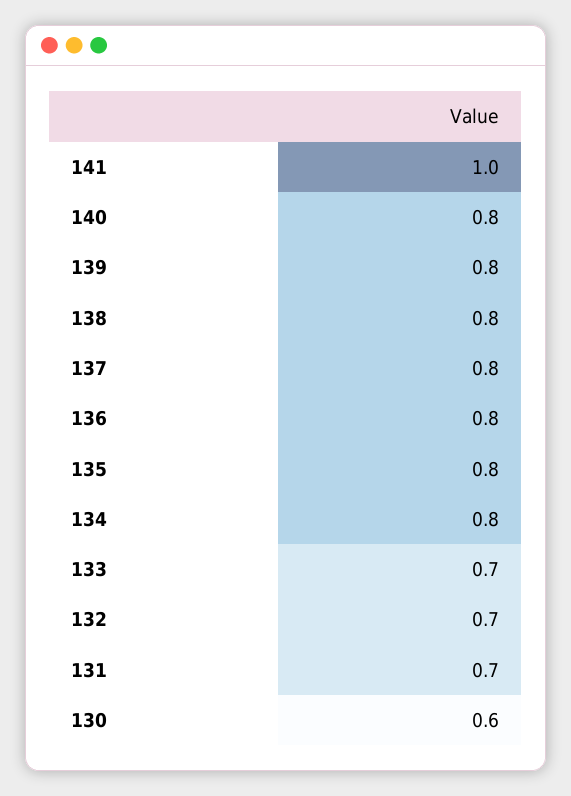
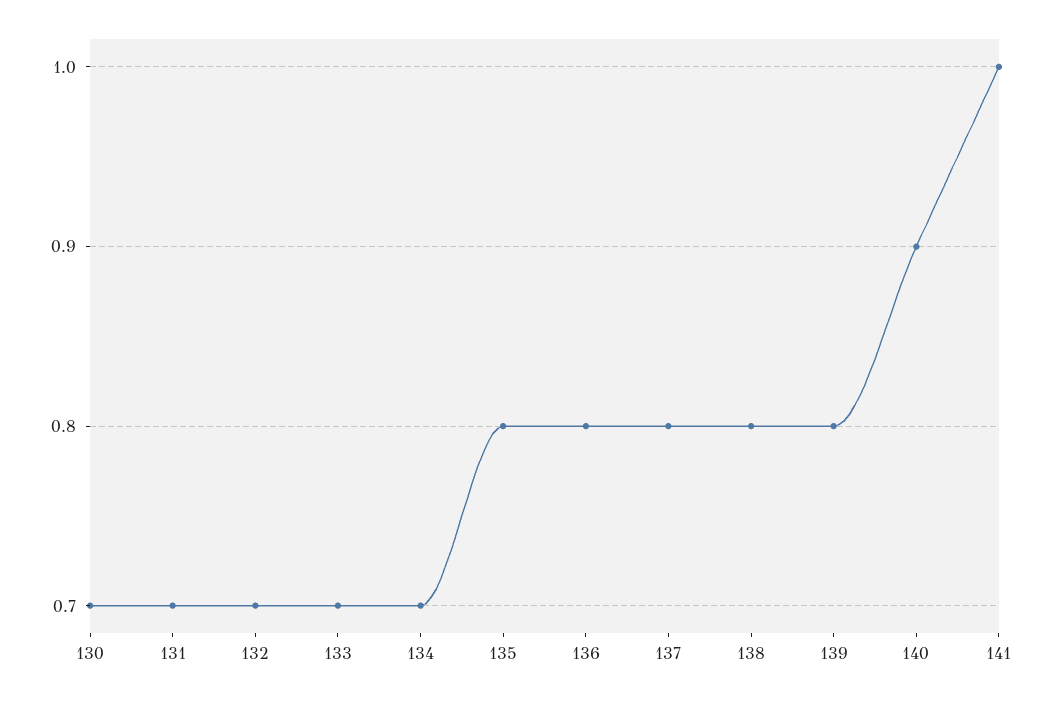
140: 0.8 -> 0.9
134: 0.8 -> 0.7
130: 0.6 -> 0.7

